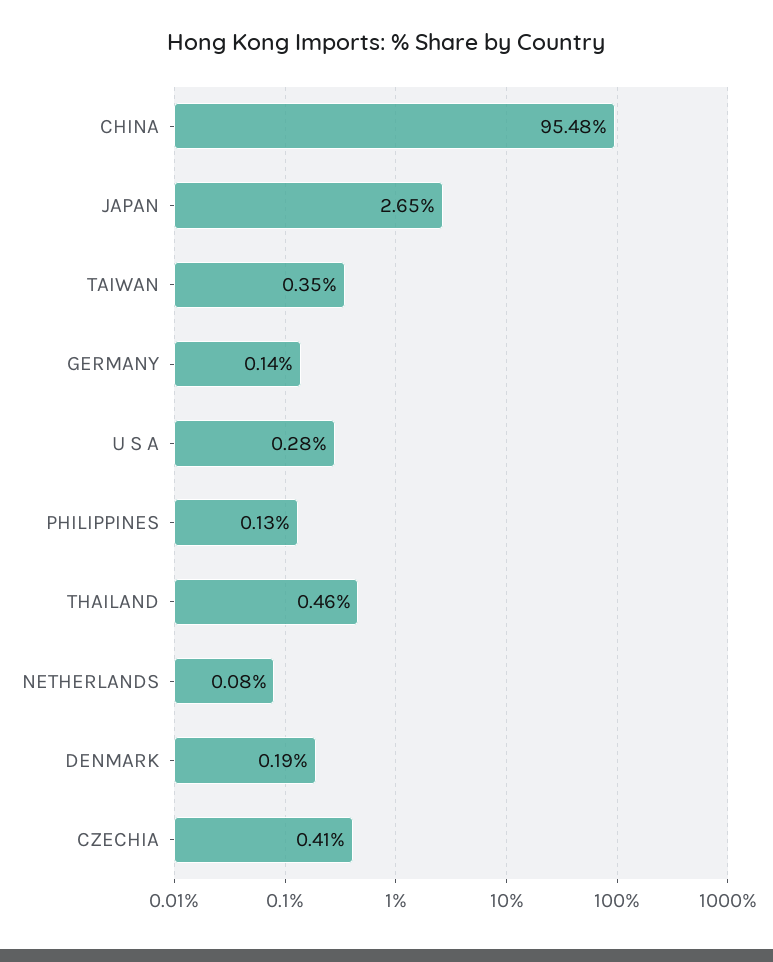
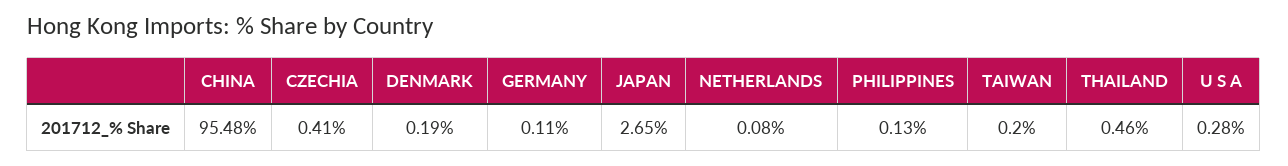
TAIWAN: 0.35 -> 0.2
GERMANY: 0.14 -> 0.11

